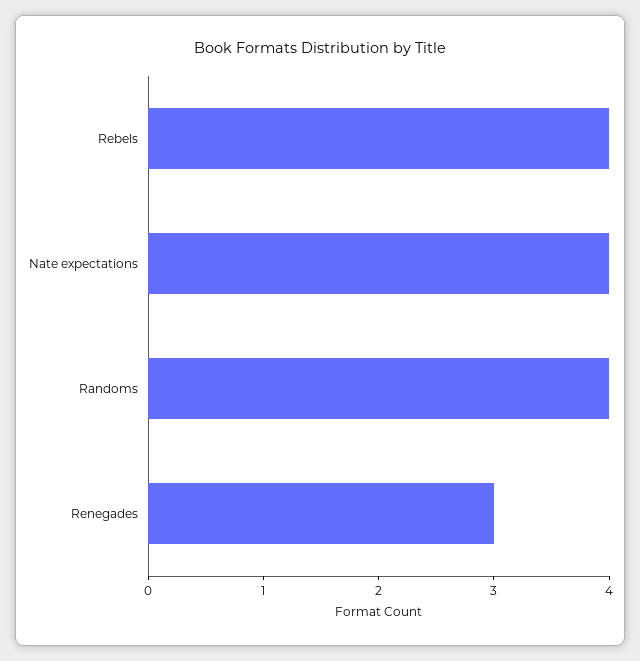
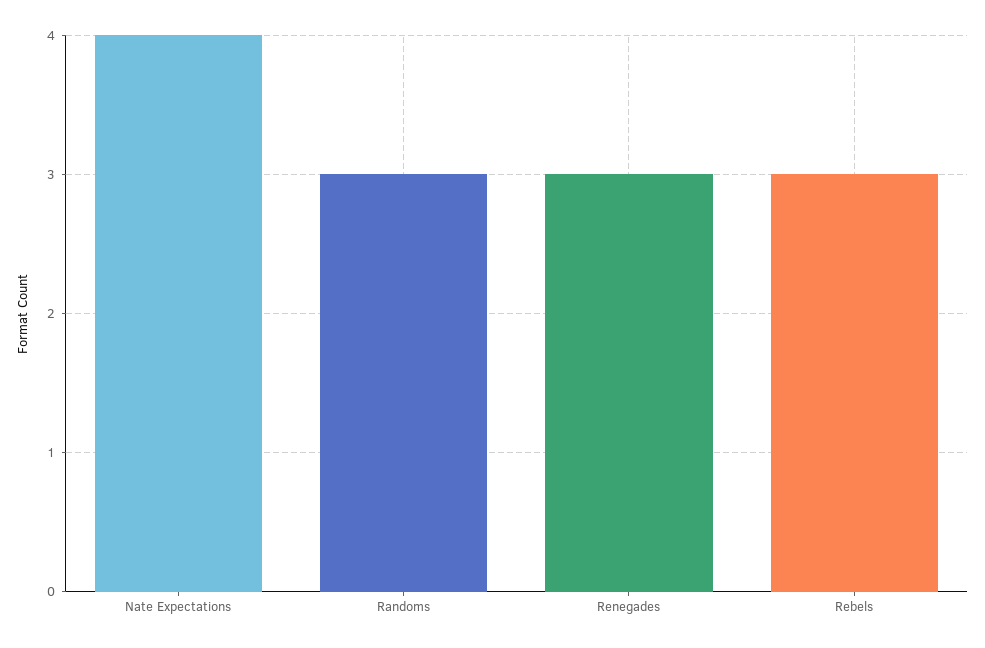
Rebels: 4 -> 3
Randoms: 4 -> 3

